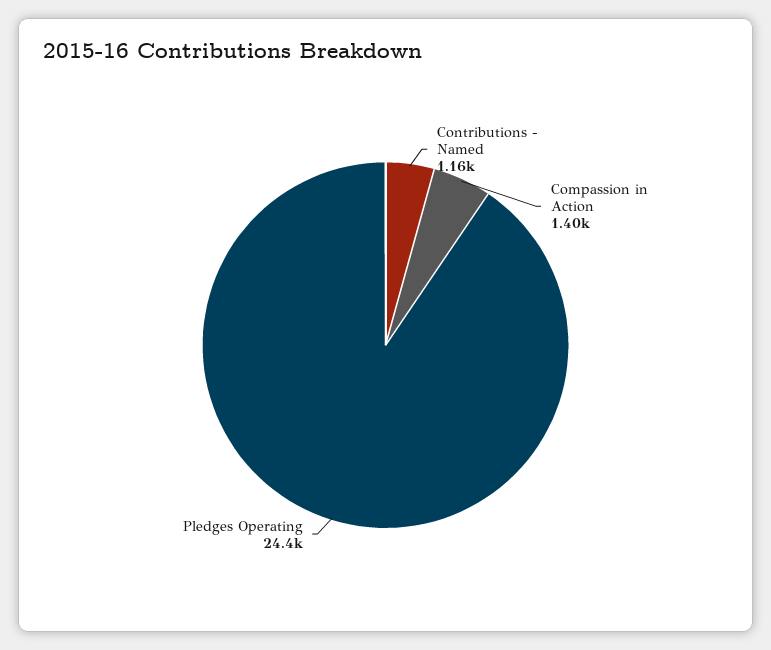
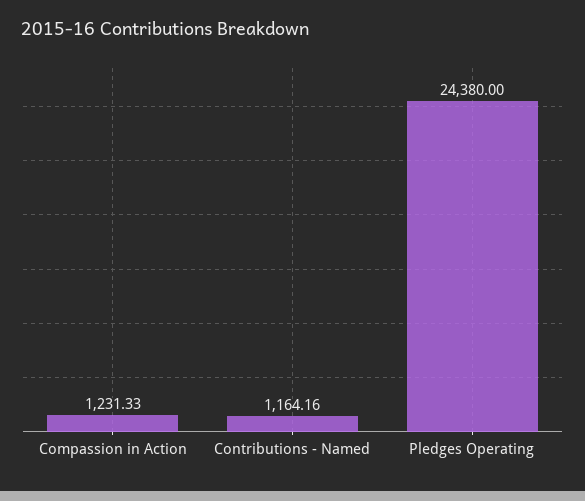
Compassion in Action: 1400 -> 1231.33

